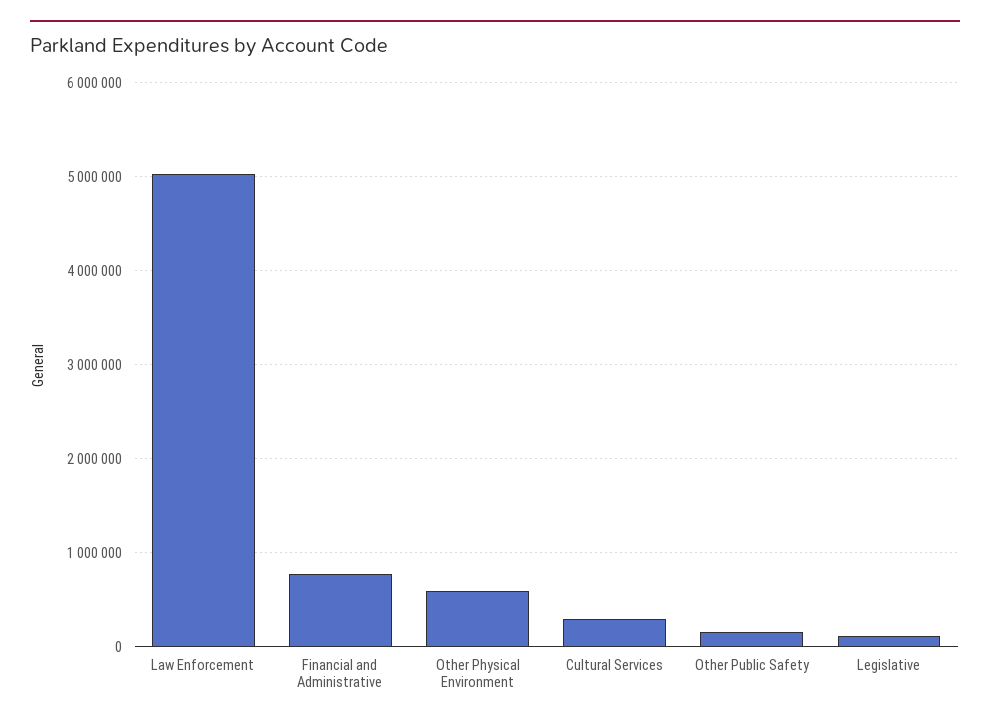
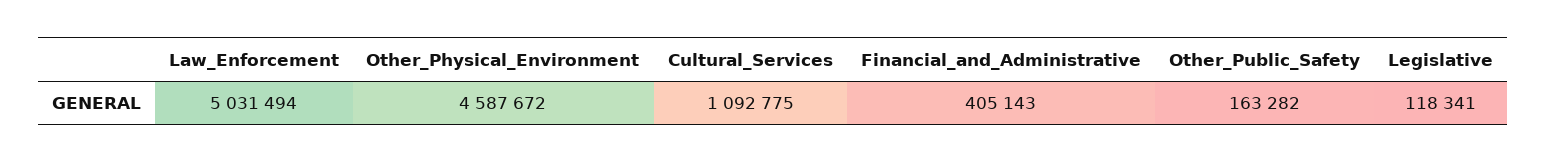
Financial and Administrative: 800000 -> 405143
Other Physical Environment: 600000 -> 4587672
Cultural Services: 300000 -> 1092775

